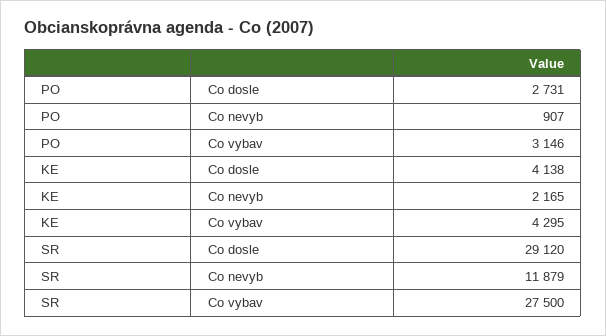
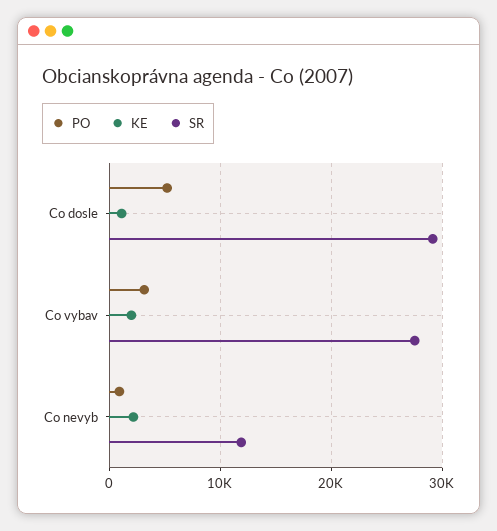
PO, Co dosle: 2731 -> 5000
KE, Co dosle: 4138 -> 1000
KE, Co vybav: 4295 -> 2000

